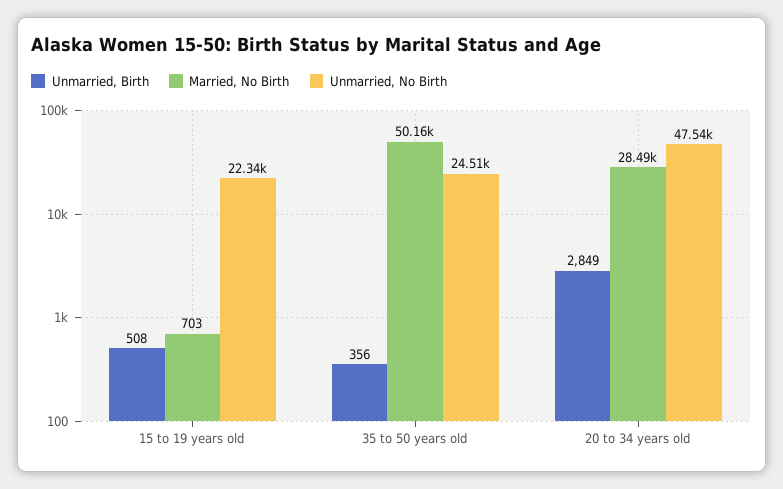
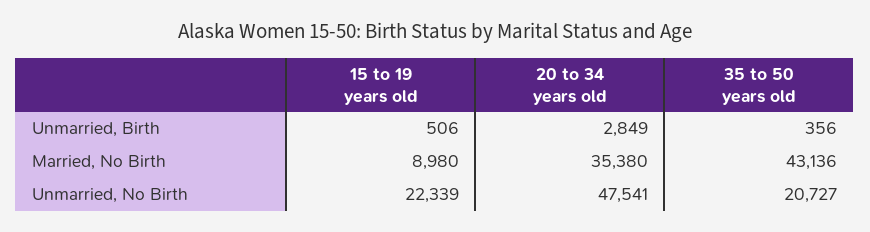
Unmarried, Birth, 15 to 19 years old: 508 -> 506
Married, No Birth, 15 to 19 years old: 703 -> 8980
Married, No Birth, 35 to 50 years old: 50160 -> 43136
Unmarried, No Birth, 35 to 50 years old: 24510 -> 20727
Married, No Birth, 20 to 34 years old: 28490 -> 35380

